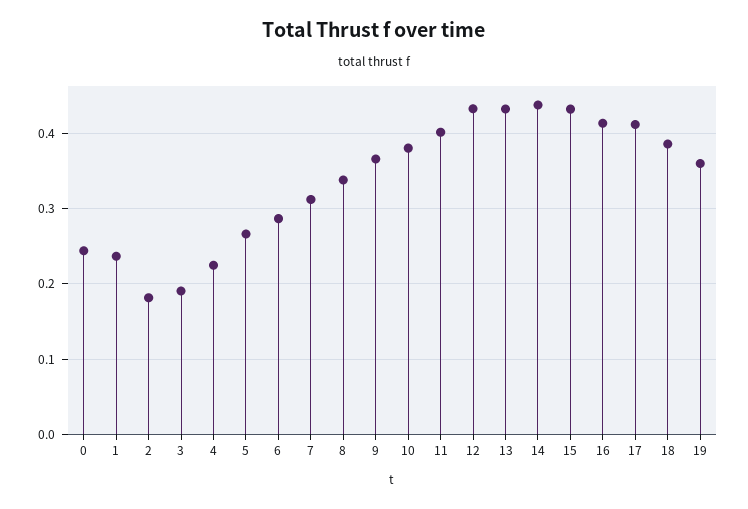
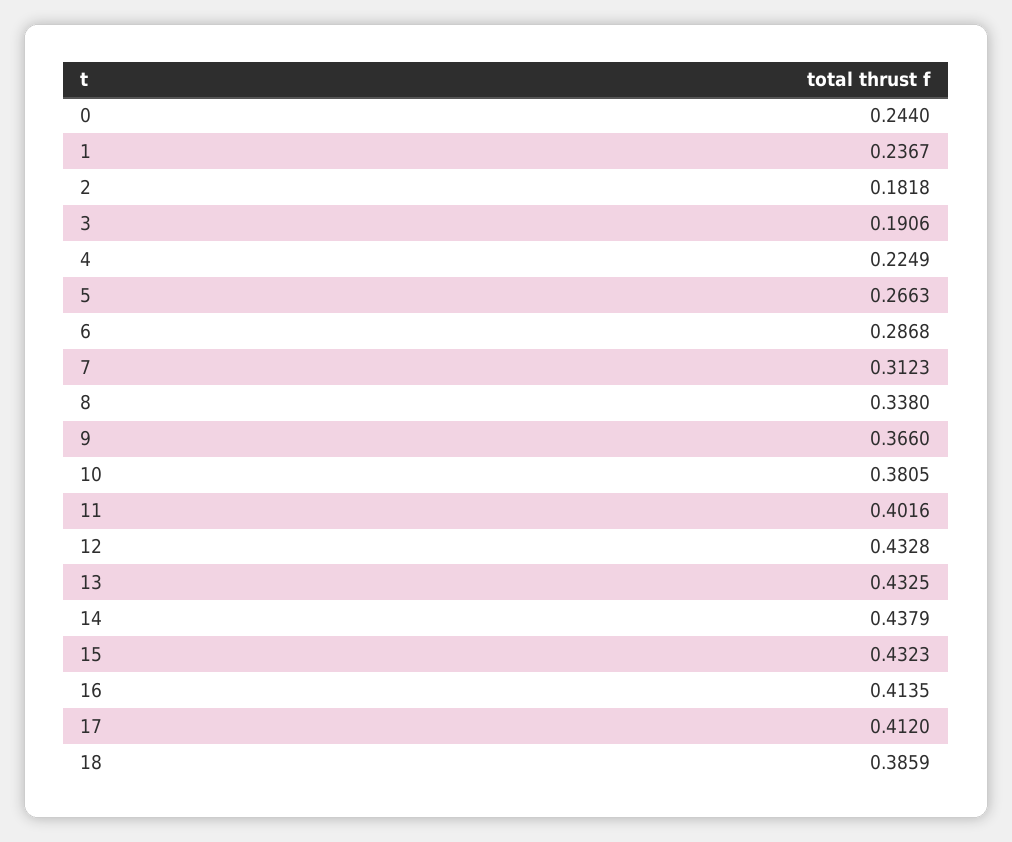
19: 0.36 -> none

